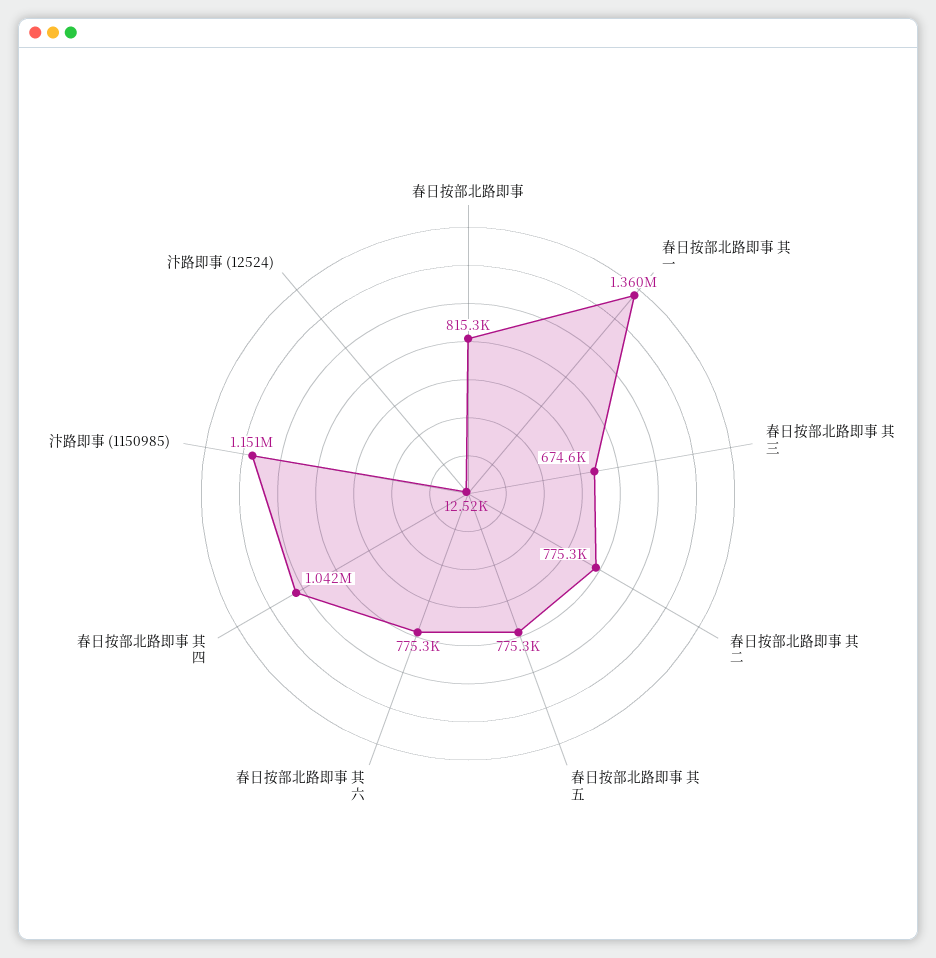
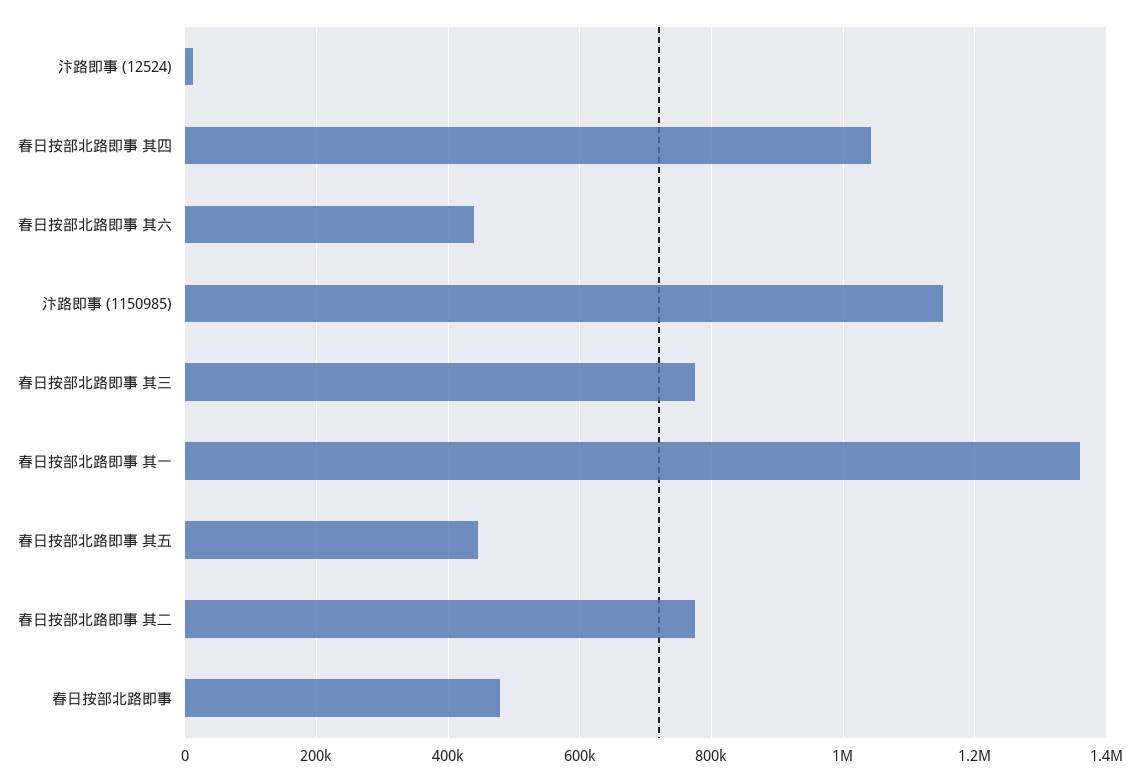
春日按部北路即事: 815300 -> 480000
春日按部北路即事 其三: 674600 -> 780000
春日按部北路即事 其五: 775300 -> 440000
春日按部北路即事 其六: 775300 -> 440000

